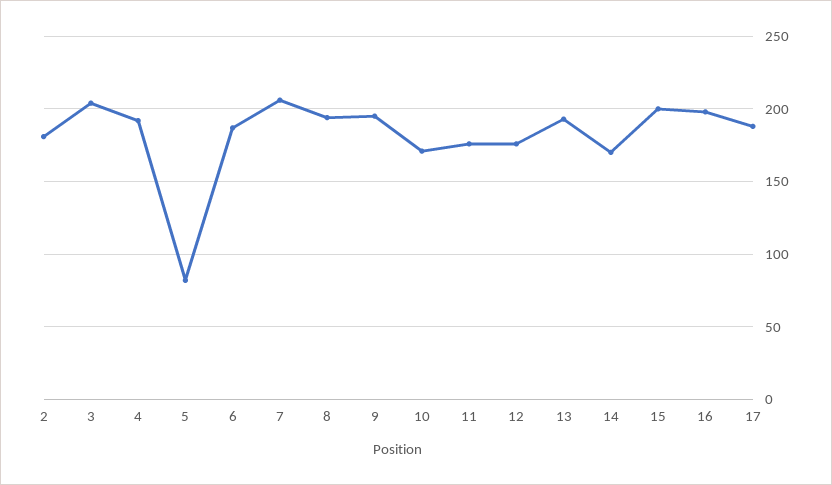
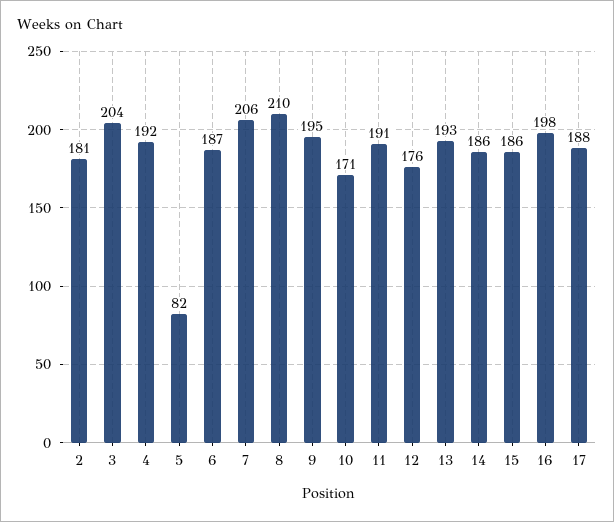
8: 195 -> 210
11: 175 -> 191
14: 170 -> 186
15: 200 -> 186

